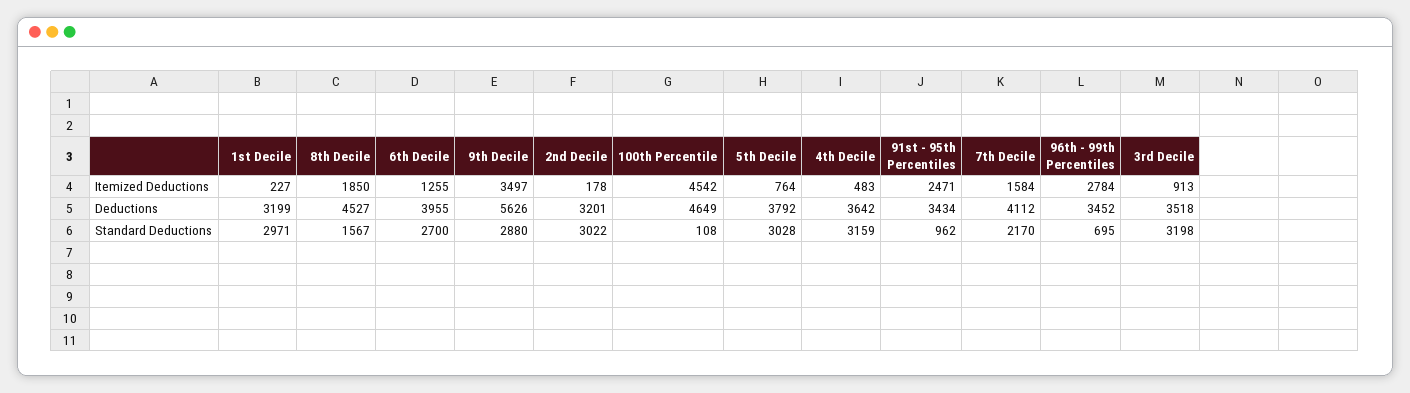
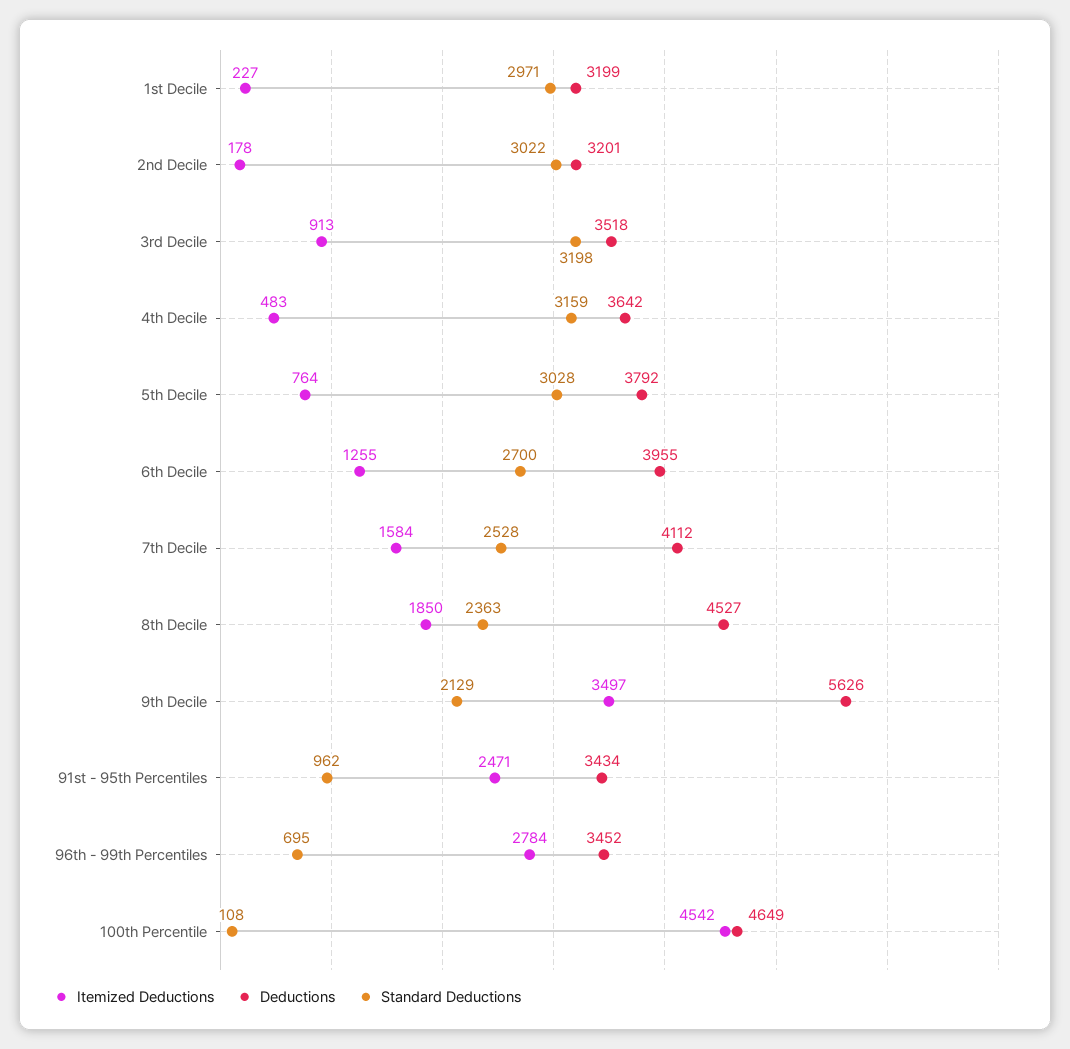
Standard Deductions, 8th Decile: 1567 -> 2363
Standard Deductions, 9th Decile: 2880 -> 2129
Standard Deductions, 7th Decile: 2170 -> 2528

